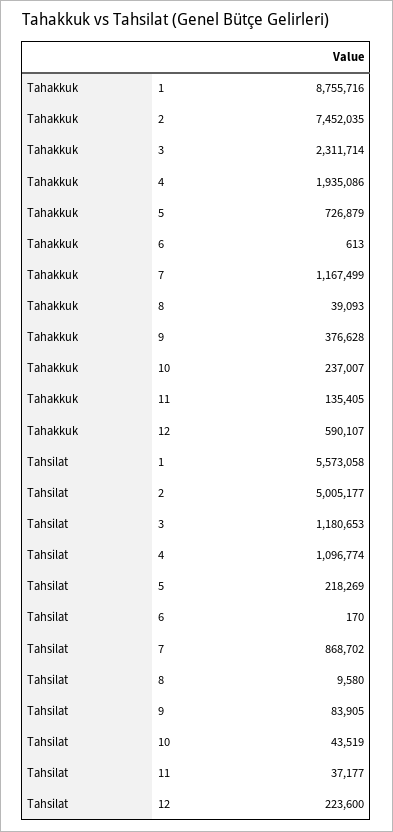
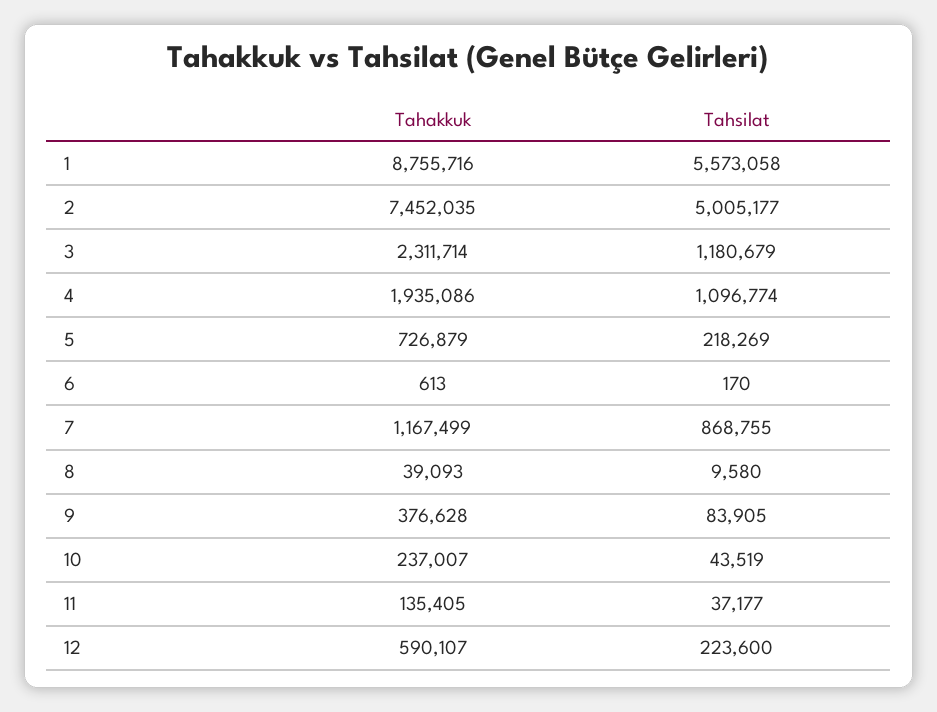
Tahsilat, 3: 1180653 -> 1180679
Tahsilat, 7: 868702 -> 868755

